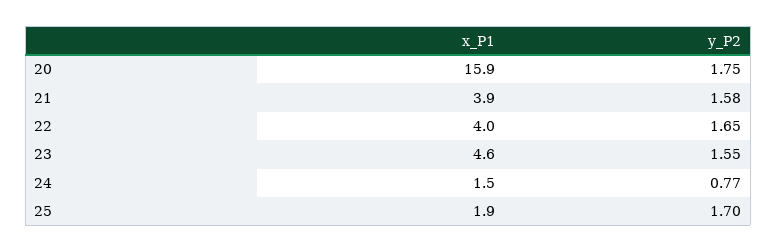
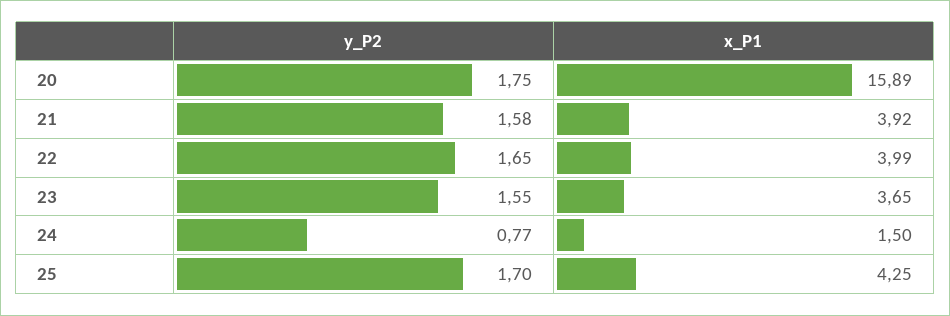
x_P1, 23: 4.6 -> 3.65
x_P1, 25: 1.9 -> 4.25

